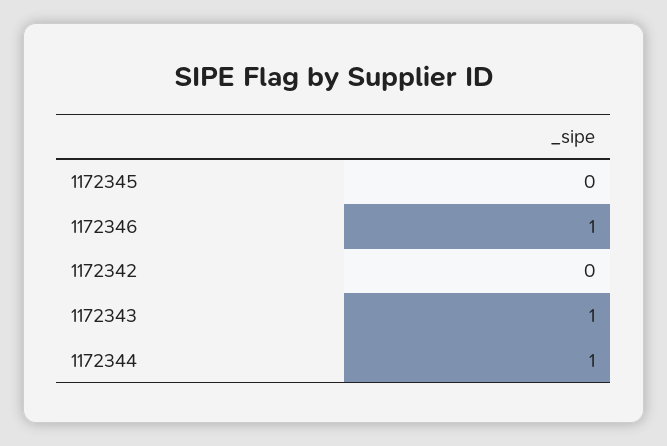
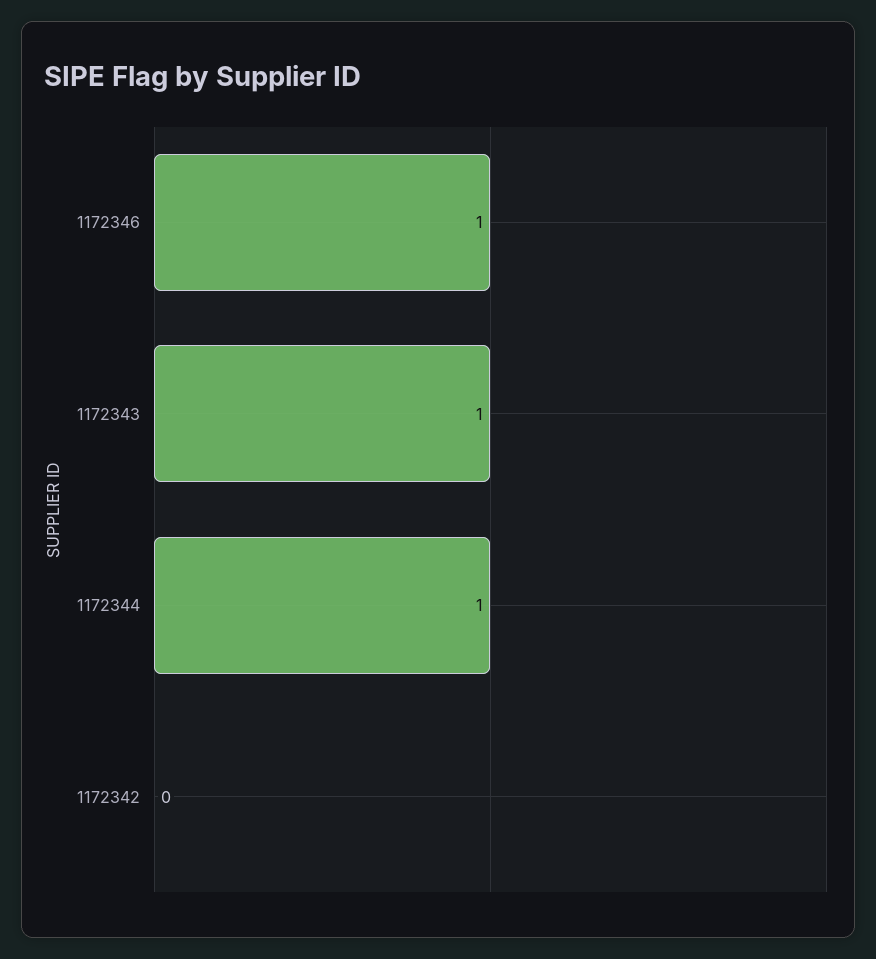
1172345: 0 -> none

